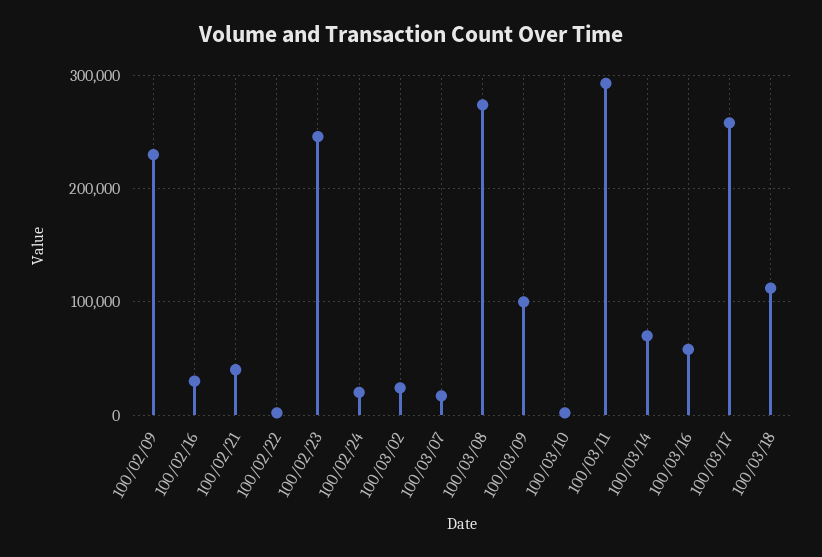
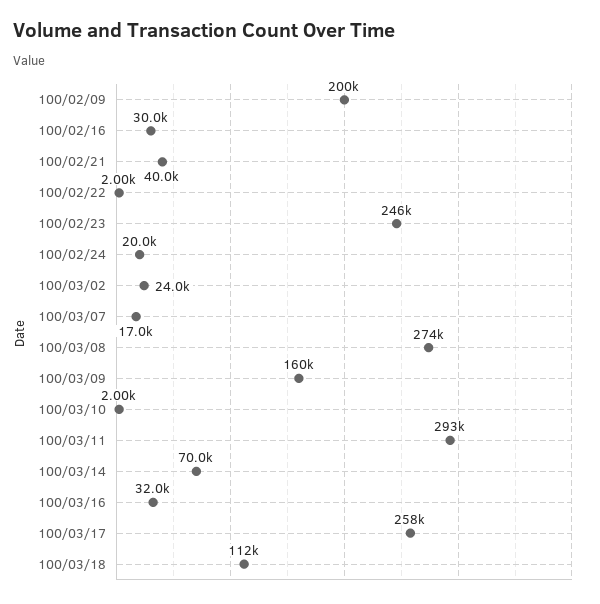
100/02/09: 230000 -> 200000
100/03/09: 100000 -> 160000
100/03/16: 60000 -> 32000

